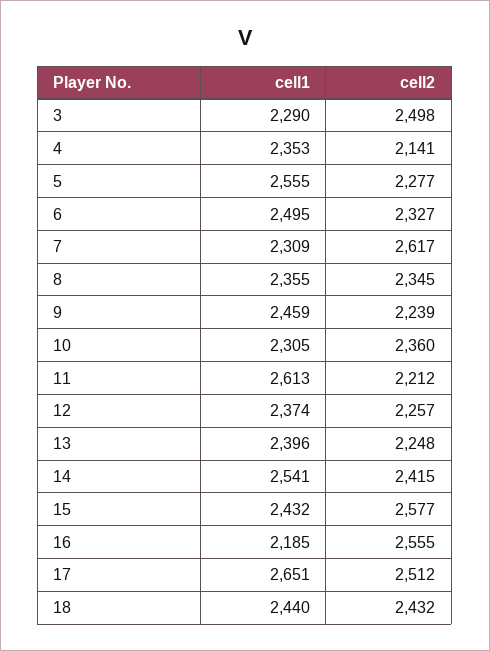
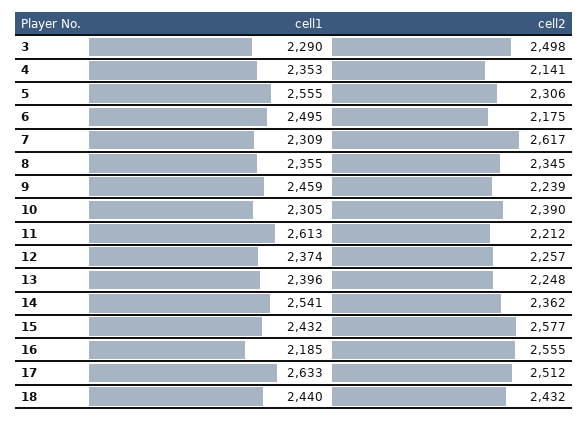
cell2, 5: 2277 -> 2306
cell2, 6: 2327 -> 2175
cell2, 10: 2360 -> 2390
cell2, 14: 2415 -> 2362
cell1, 17: 2651 -> 2633

